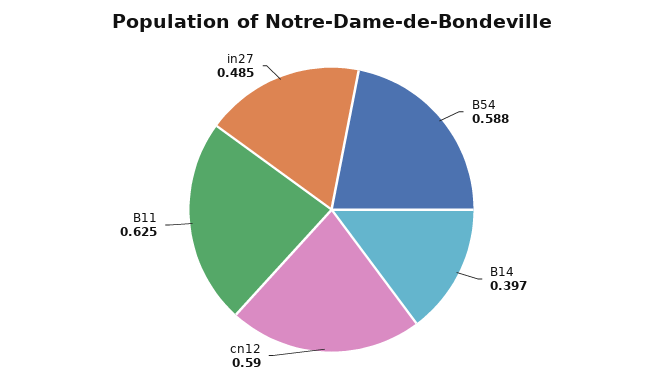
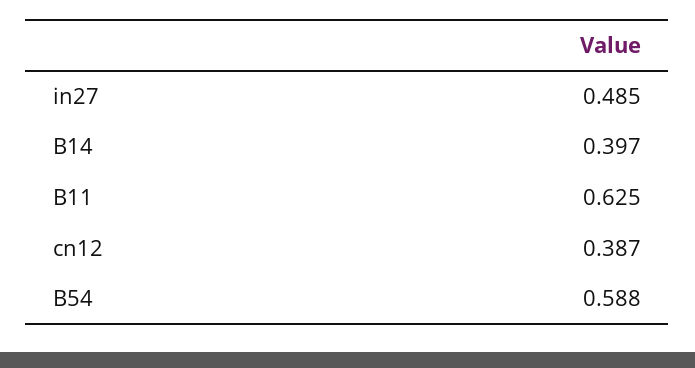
cn12: 0.59 -> 0.387

